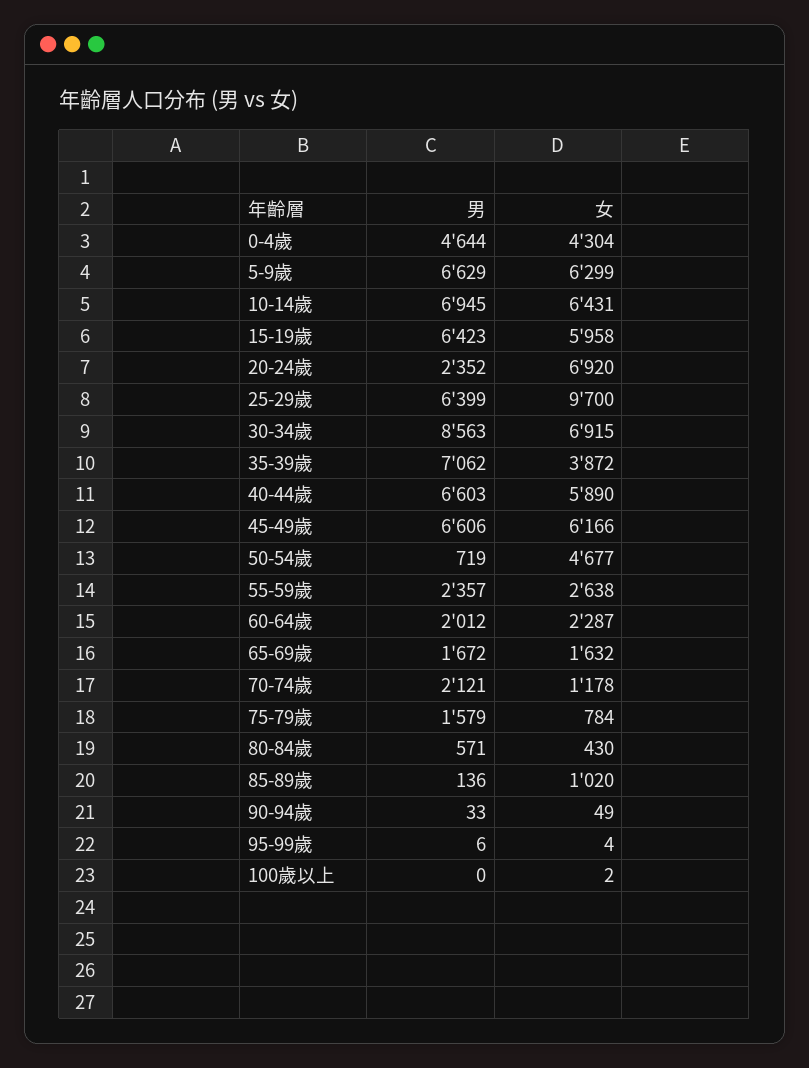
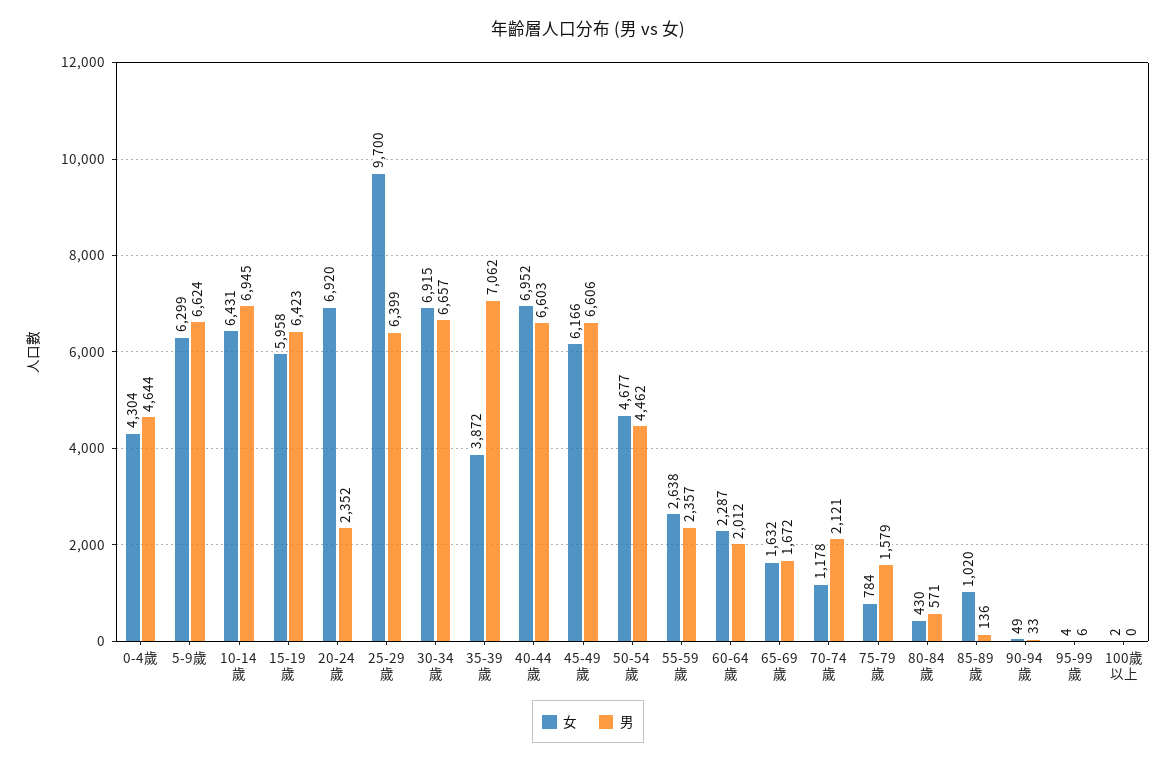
男, 5-9歲: 6629 -> 6624
男, 30-34歲: 8563 -> 6657
女, 40-44歲: 5890 -> 6952
男, 50-54歲: 719 -> 4462

